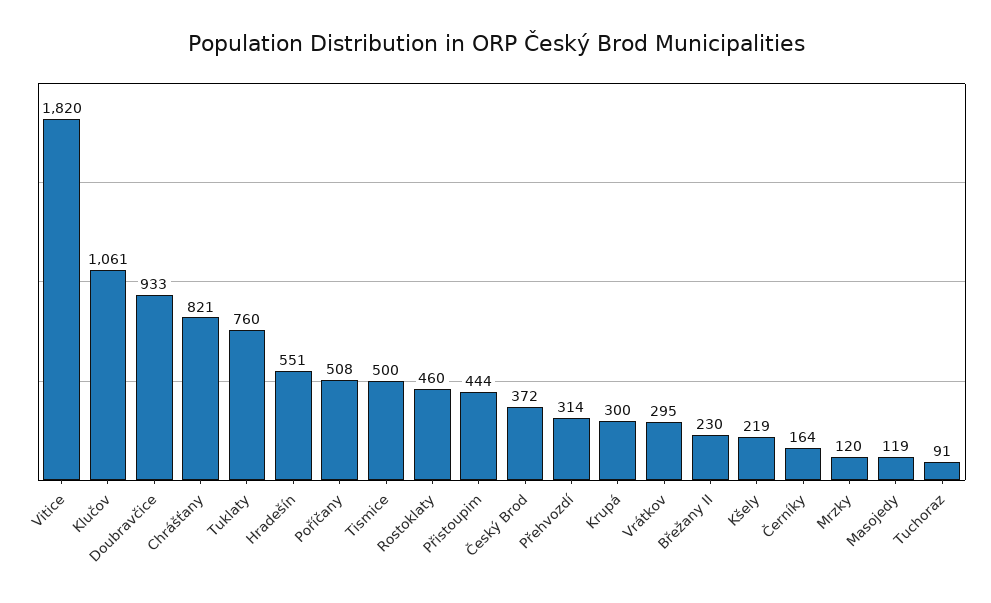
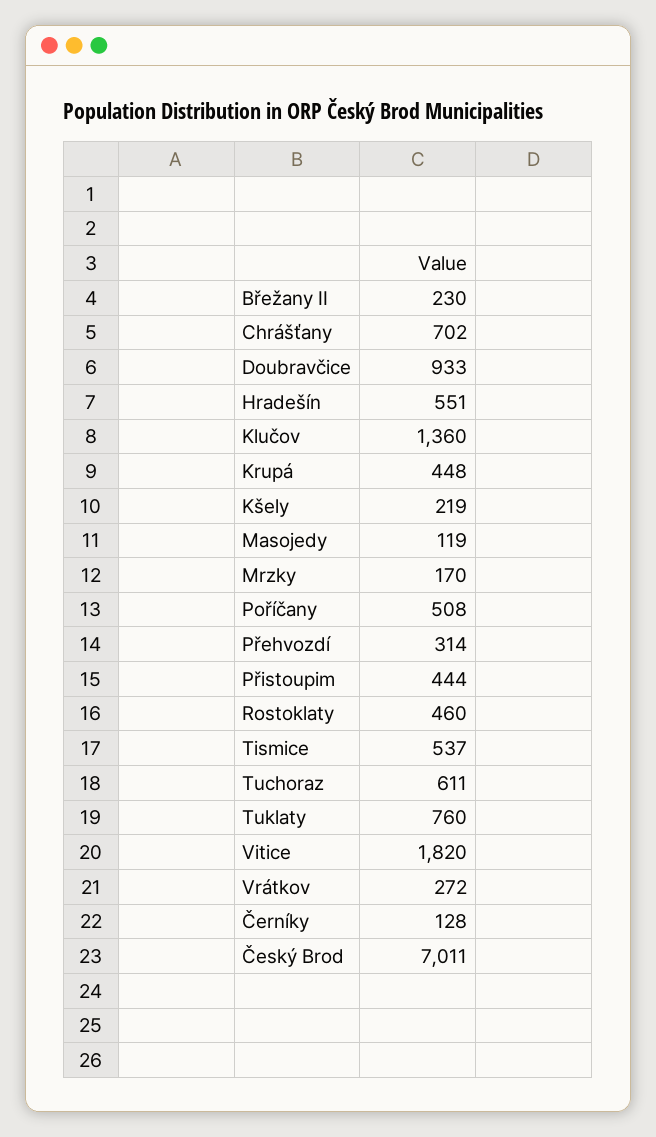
Klučov: 1061 -> 1360
Chrášťany: 821 -> 702
Tismice: 500 -> 537
Český Brod: 372 -> 7011
Krupá: 300 -> 448
Vrátkov: 295 -> 272
Černíky: 164 -> 128
Mrzky: 120 -> 170
Tuchoraz: 91 -> 611

